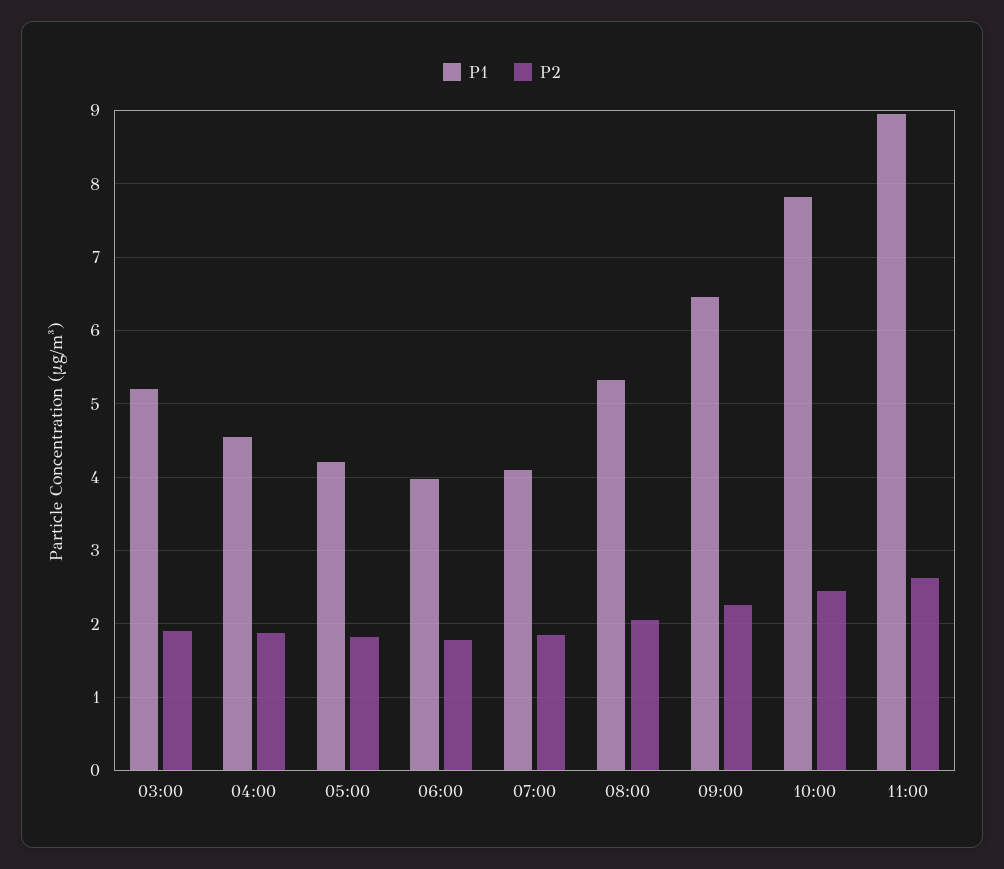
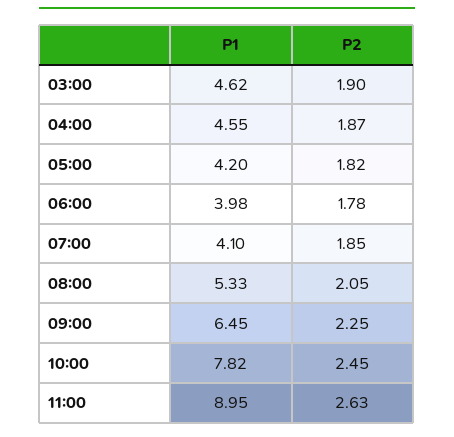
P1, 03:00: 5.2 -> 4.62

